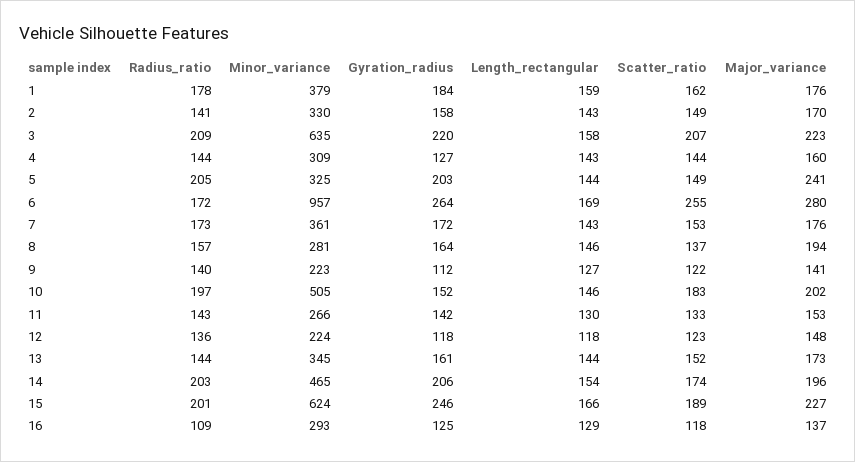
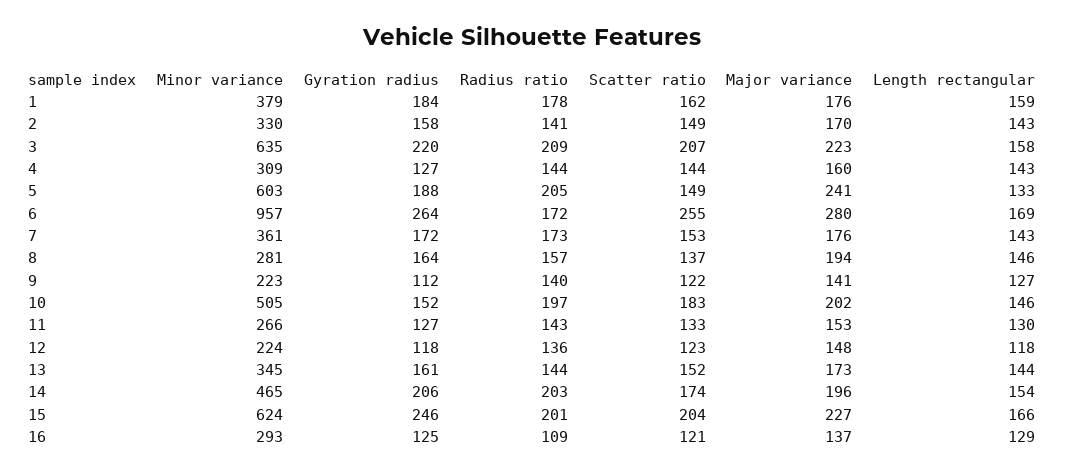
Minor_variance, 5: 325 -> 603
Gyration_radius, 5: 203 -> 188
Length_rectangular, 5: 144 -> 133
Gyration_radius, 11: 142 -> 127
Scatter_ratio, 15: 189 -> 204
Scatter_ratio, 16: 118 -> 121

